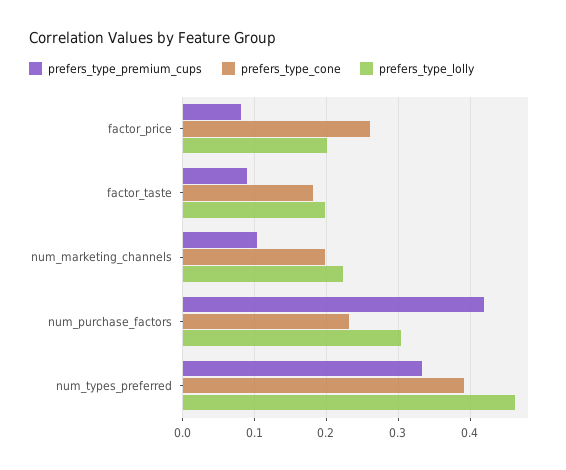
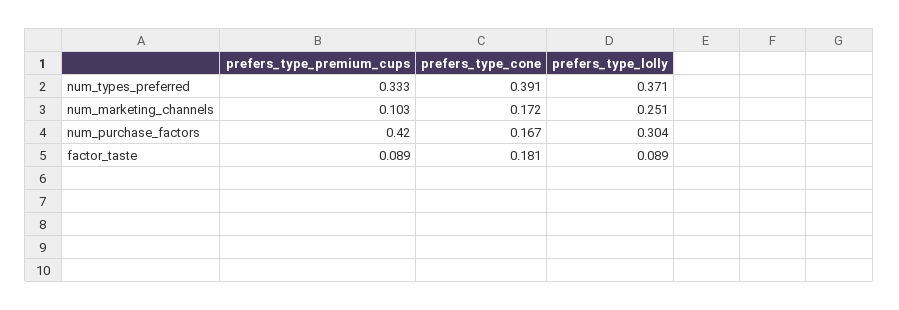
prefers_type_premium_cups, factor_price: 0.08 -> none
prefers_type_cone, factor_price: 0.26 -> none
prefers_type_lolly, factor_price: 0.2 -> none
prefers_type_lolly, factor_taste: 0.2 -> 0.089
prefers_type_cone, num_marketing_channels: 0.2 -> 0.172
prefers_type_lolly, num_marketing_channels: 0.22 -> 0.251
prefers_type_cone, num_purchase_factors: 0.23 -> 0.167
prefers_type_lolly, num_types_preferred: 0.46 -> 0.371

